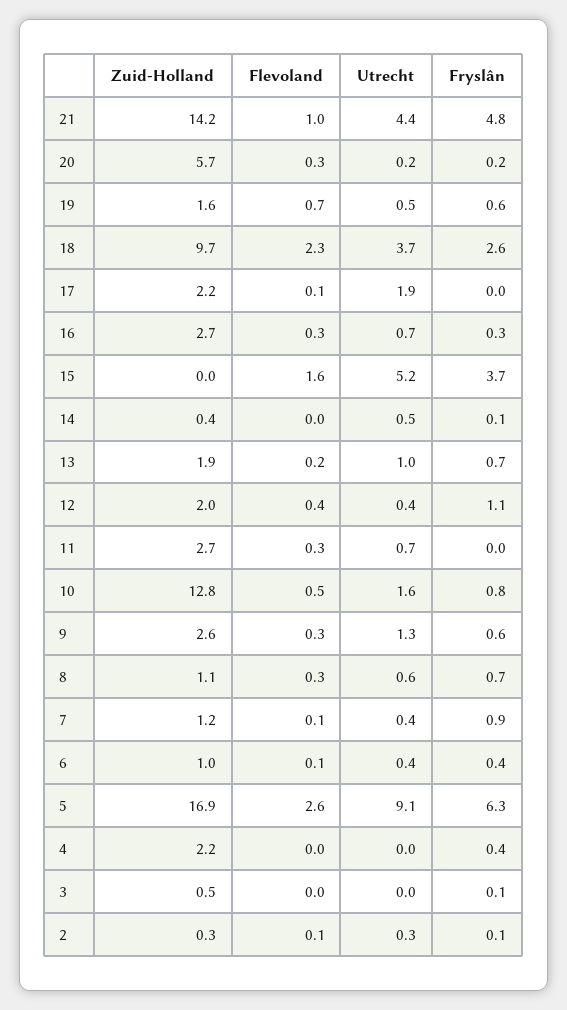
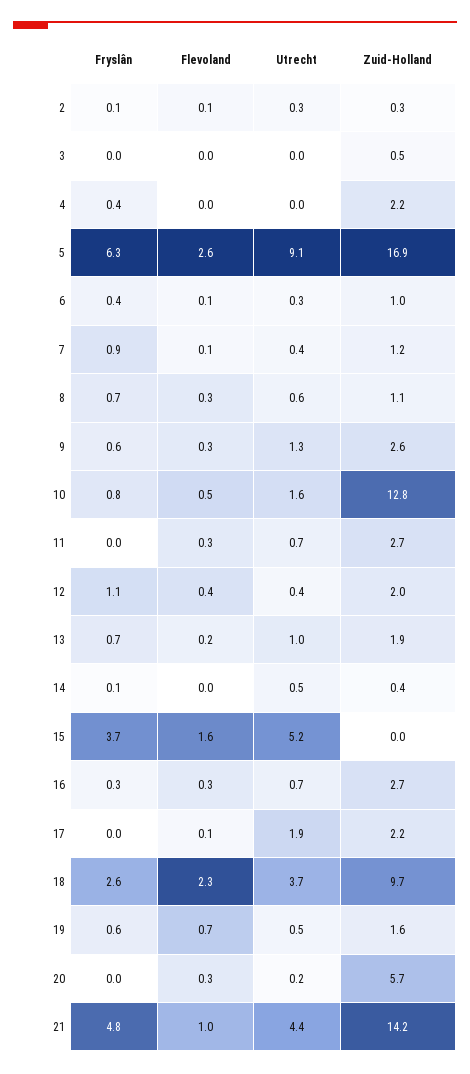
Fryslân, 20: 0.2 -> 0
Utrecht, 6: 0.4 -> 0.3
Fryslân, 3: 0.1 -> 0

